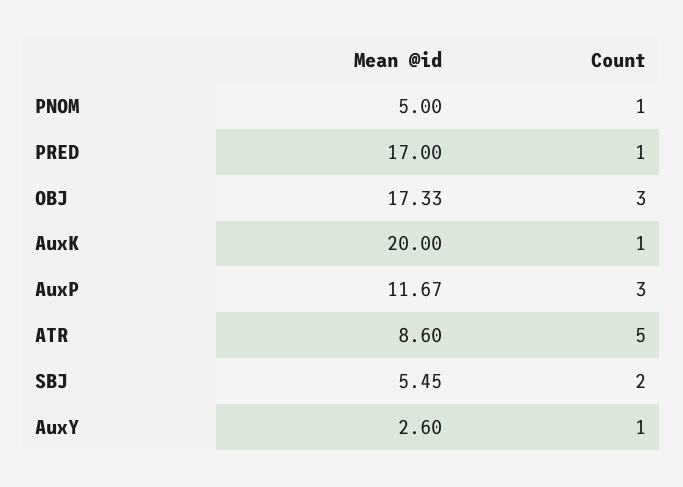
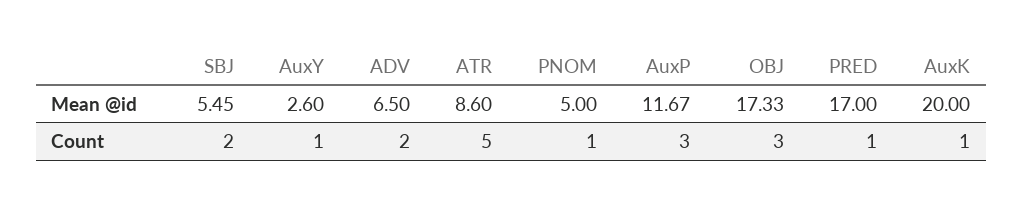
Mean @id, ADV: none -> 6.5
Count, ADV: none -> 2

